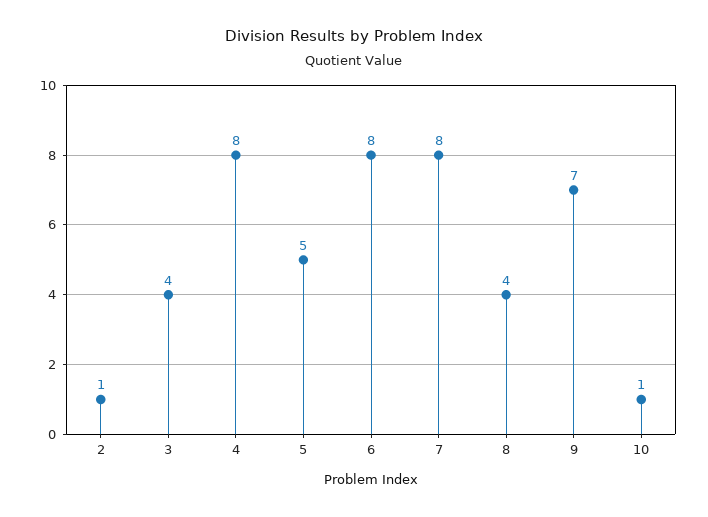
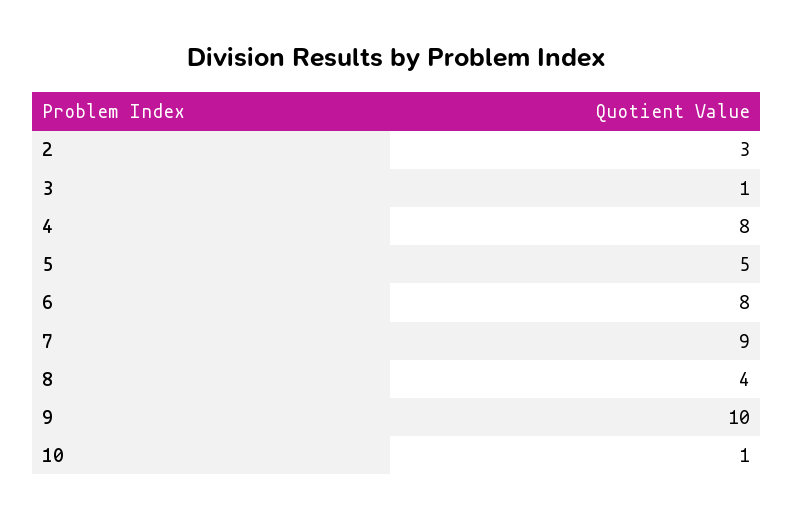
2: 1 -> 3
3: 4 -> 1
7: 8 -> 9
9: 7 -> 10

